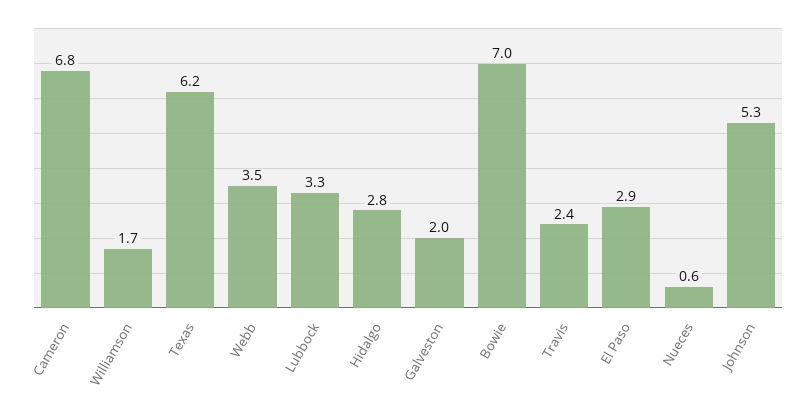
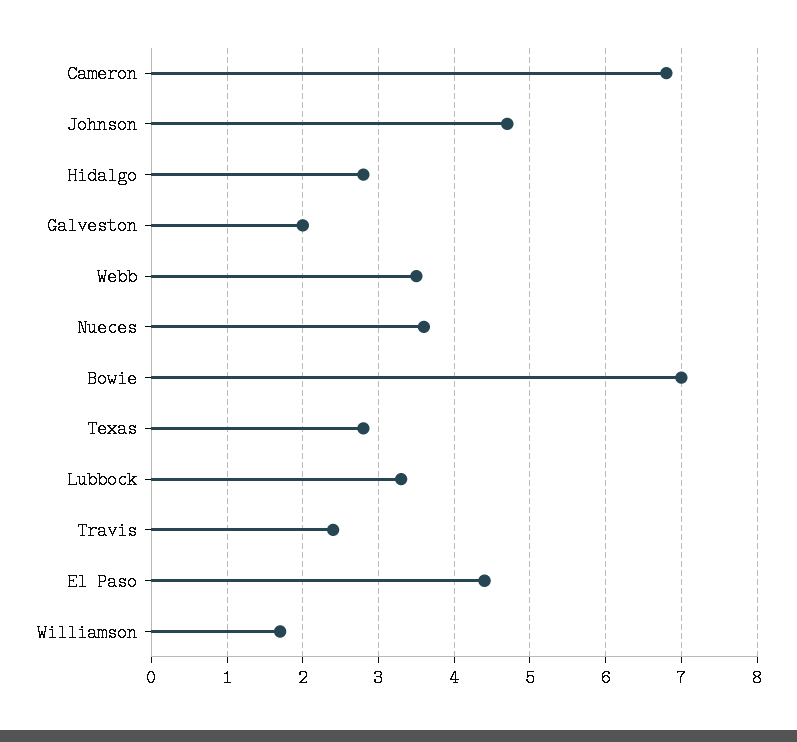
Texas: 6.2 -> 2.8
El Paso: 2.9 -> 4.4
Nueces: 0.6 -> 3.6
Johnson: 5.3 -> 4.7

